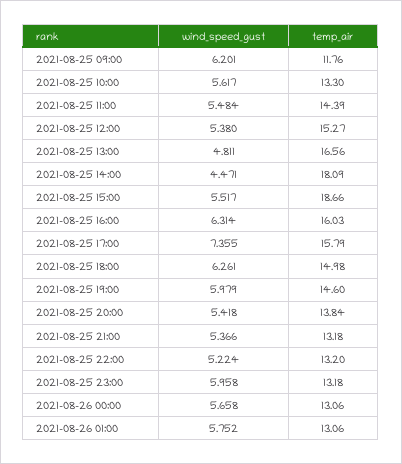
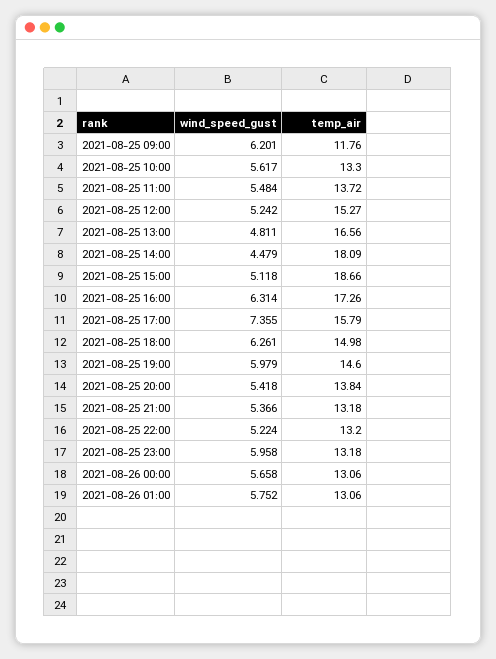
temp_air, 2021-08-25 11:00: 14.39 -> 13.72
wind_speed_gust, 2021-08-25 12:00: 5.38 -> 5.242
wind_speed_gust, 2021-08-25 14:00: 4.471 -> 4.479
wind_speed_gust, 2021-08-25 15:00: 5.517 -> 5.118
temp_air, 2021-08-25 16:00: 16.03 -> 17.26

